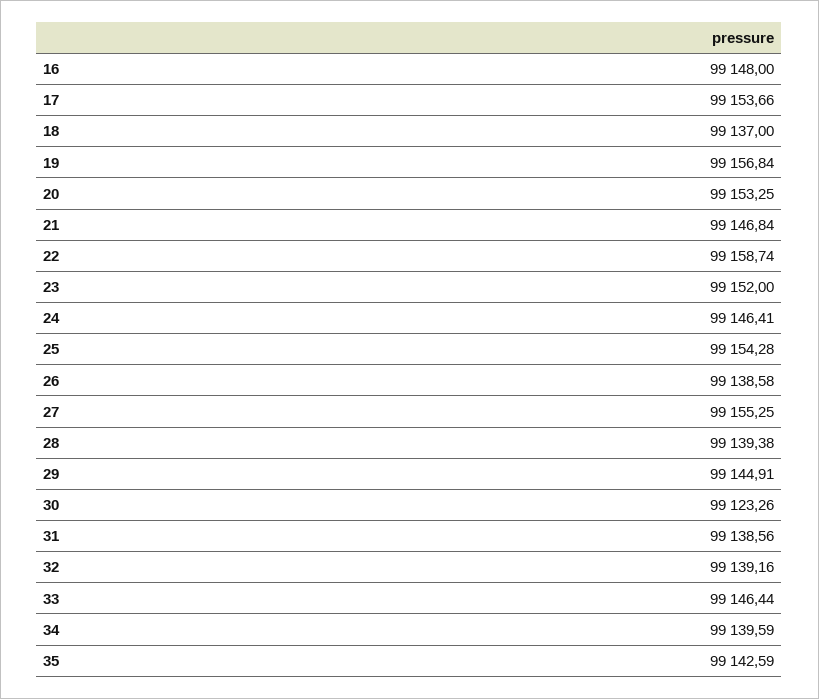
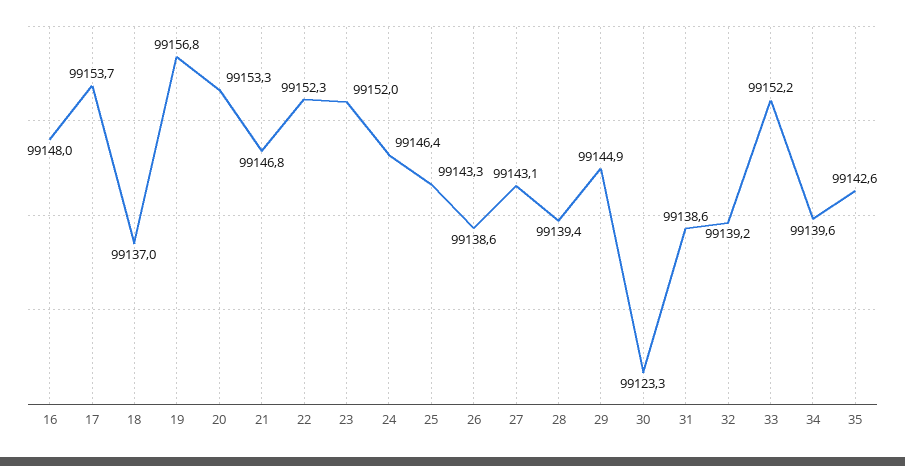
22: 99158.74 -> 99152.3
25: 99154.28 -> 99143.3
27: 99155.25 -> 99143.1
33: 99146.44 -> 99152.2

